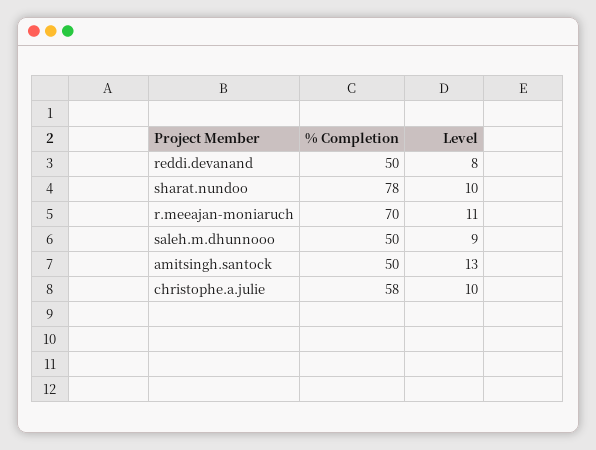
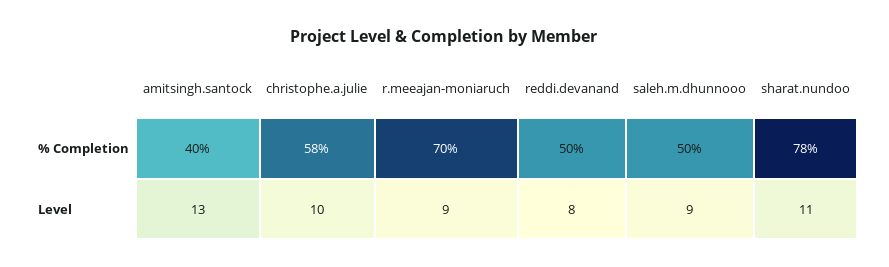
Level, sharat.nundoo: 10 -> 11
Level, r.meeajan-moniaruch: 11 -> 9
% Completion, amitsingh.santock: 50 -> 40

